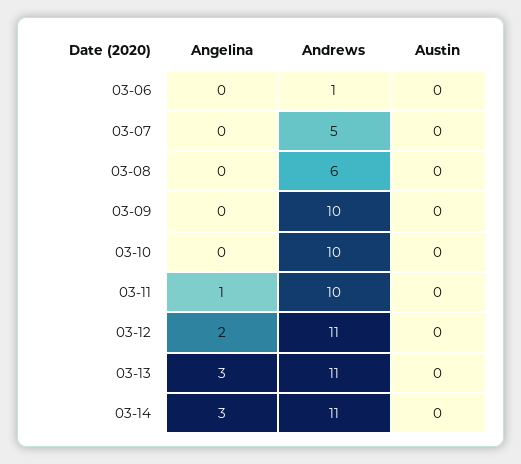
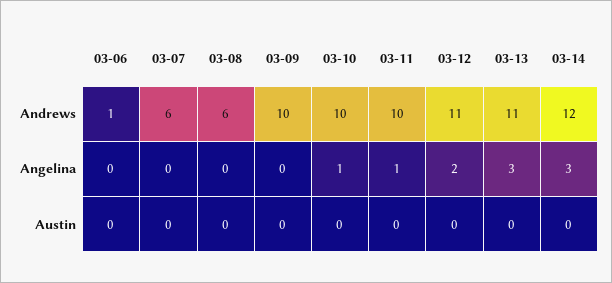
Andrews, 03-07: 5 -> 6
Angelina, 03-10: 0 -> 1
Andrews, 03-14: 11 -> 12

